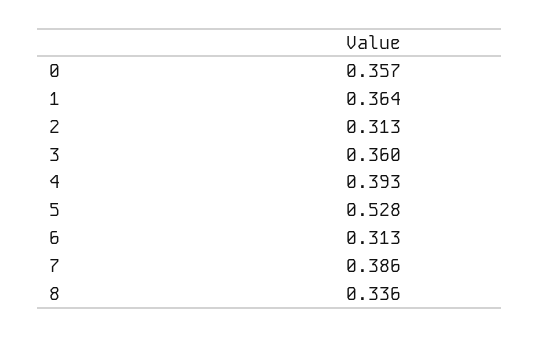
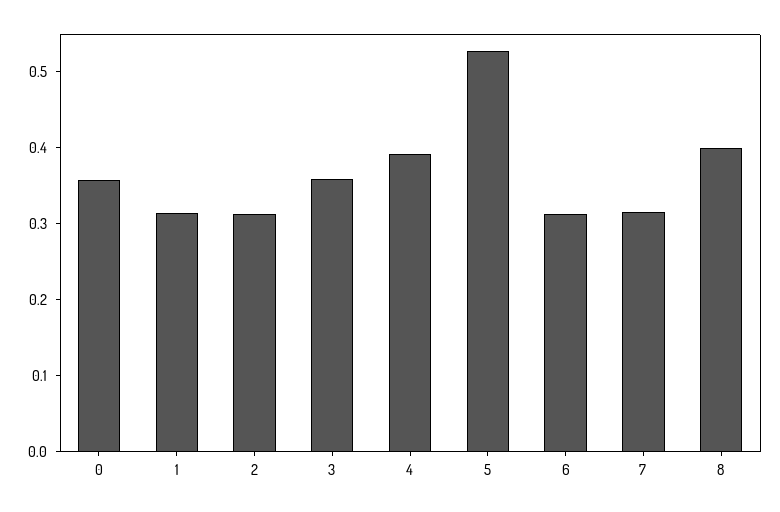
1: 0.364 -> 0.32
7: 0.386 -> 0.32
8: 0.336 -> 0.4

